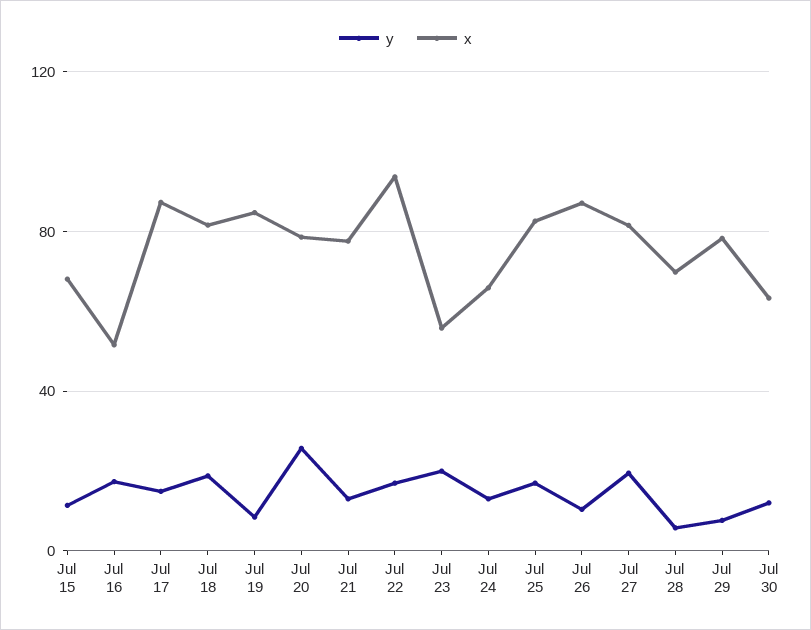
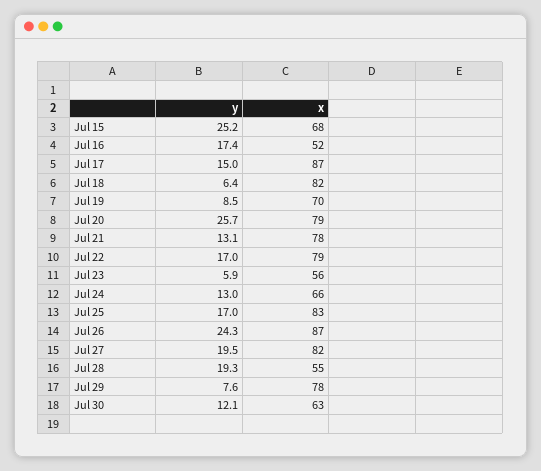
y, Jul 15: 10 -> 25.2
y, Jul 18: 20 -> 6.4
x, Jul 19: 85 -> 70
x, Jul 22: 95 -> 79
y, Jul 23: 20 -> 5.9
y, Jul 26: 10 -> 24.3
y, Jul 28: 5 -> 19.3
x, Jul 28: 70 -> 55

